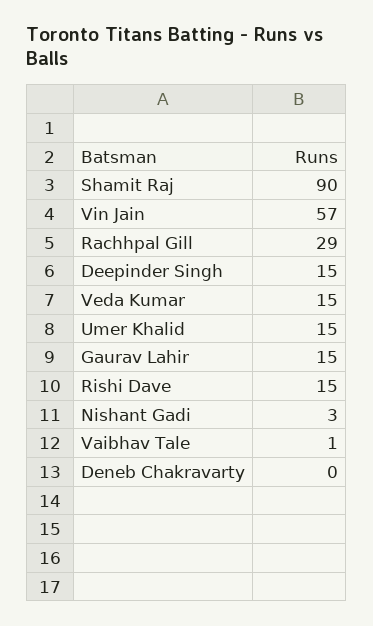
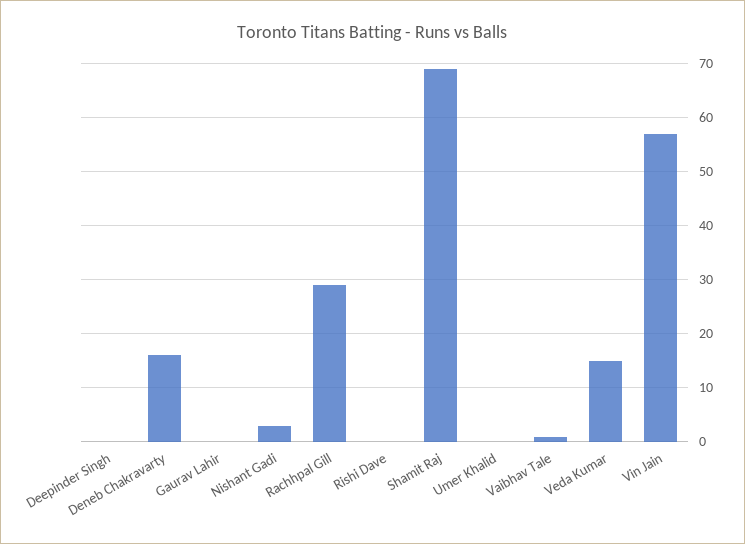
Shamit Raj: 90 -> 70
Deepinder Singh: 15 -> 0
Umer Khalid: 15 -> 0
Gaurav Lahir: 15 -> 0
Rishi Dave: 15 -> 0
Deneb Chakravarty: 0 -> 15

